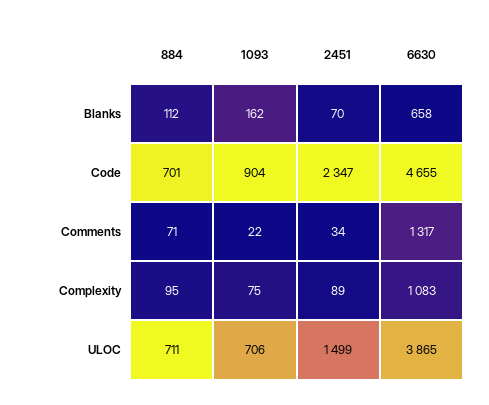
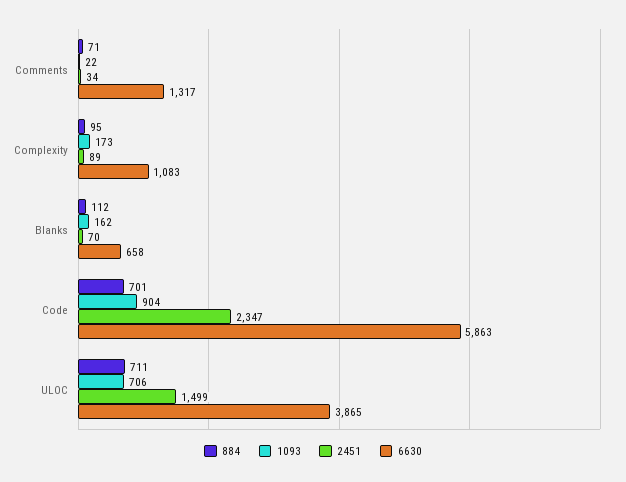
6630, Code: 4655 -> 5863
1093, Complexity: 75 -> 173

